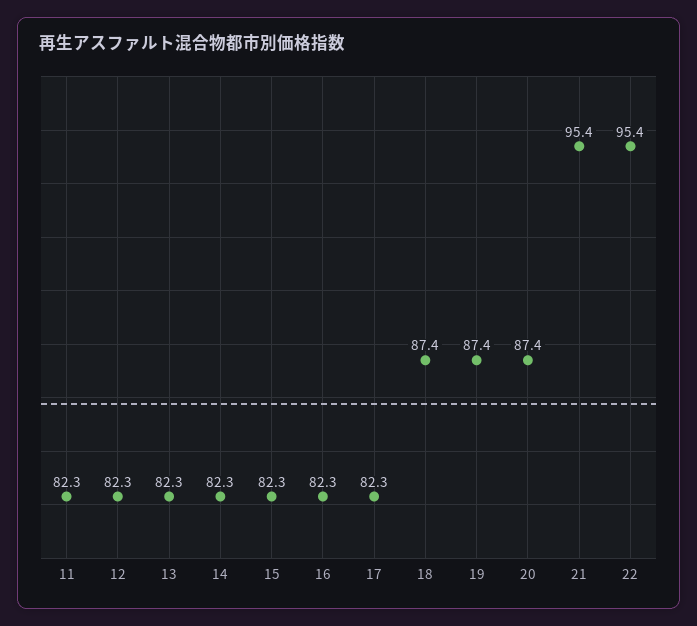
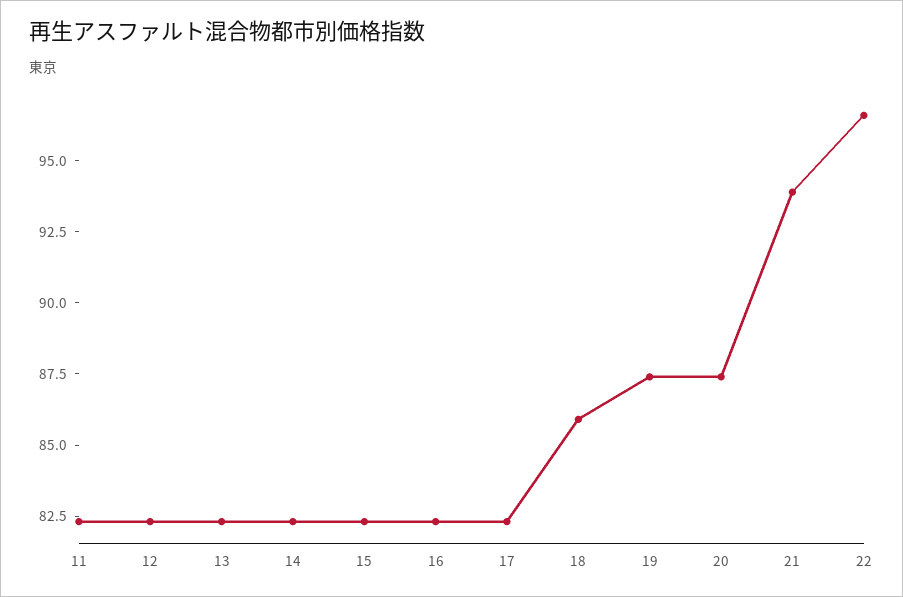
18: 87.4 -> 86
21: 95.4 -> 94
22: 95.4 -> 96.5

